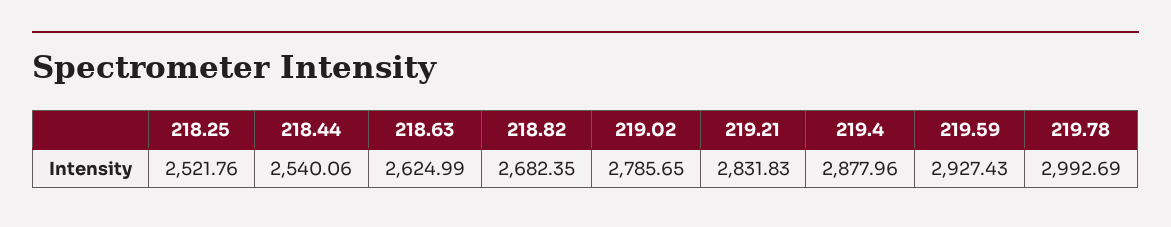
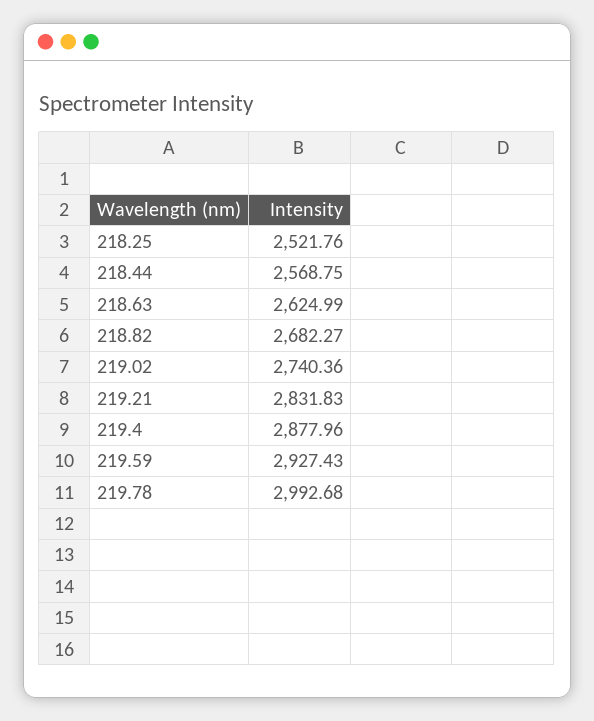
218.44: 2540.06 -> 2568.75
218.82: 2682.35 -> 2682.27
219.02: 2785.65 -> 2740.36
219.78: 2992.69 -> 2992.68

